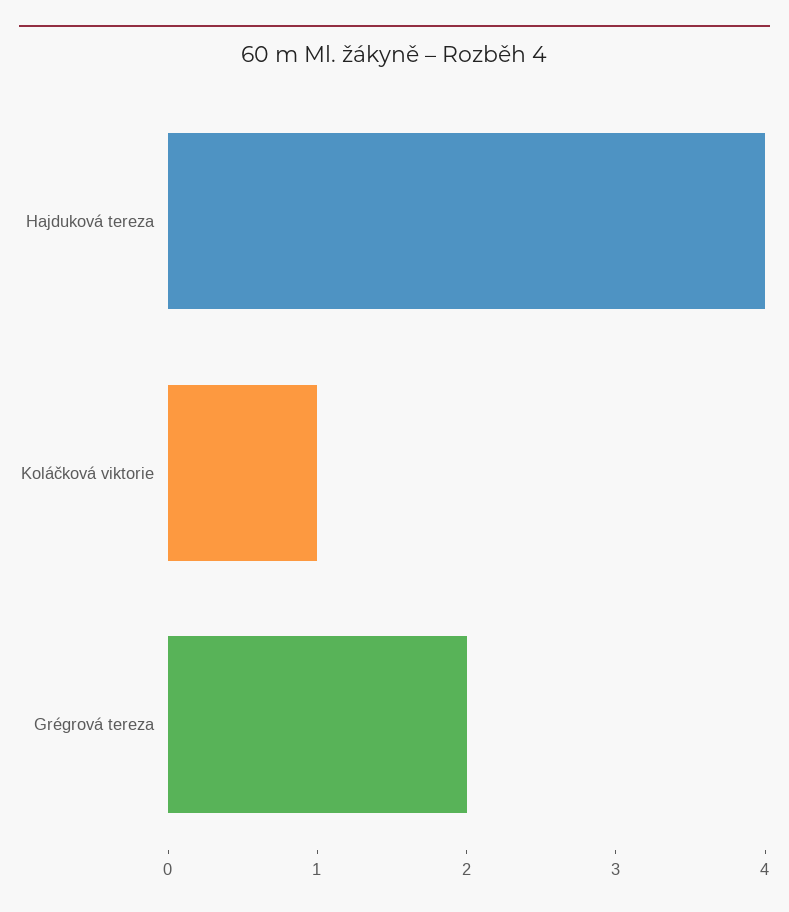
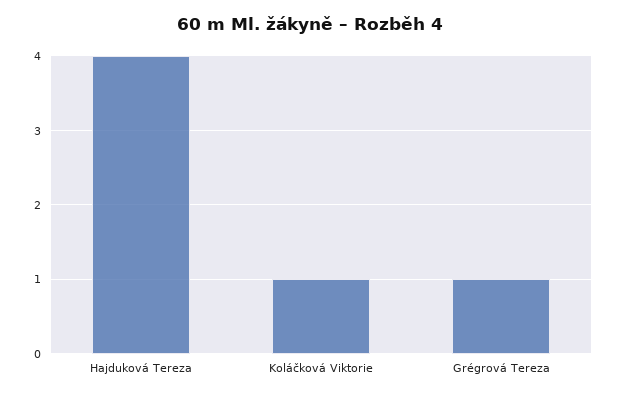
Grégrová tereza: 2 -> 1

